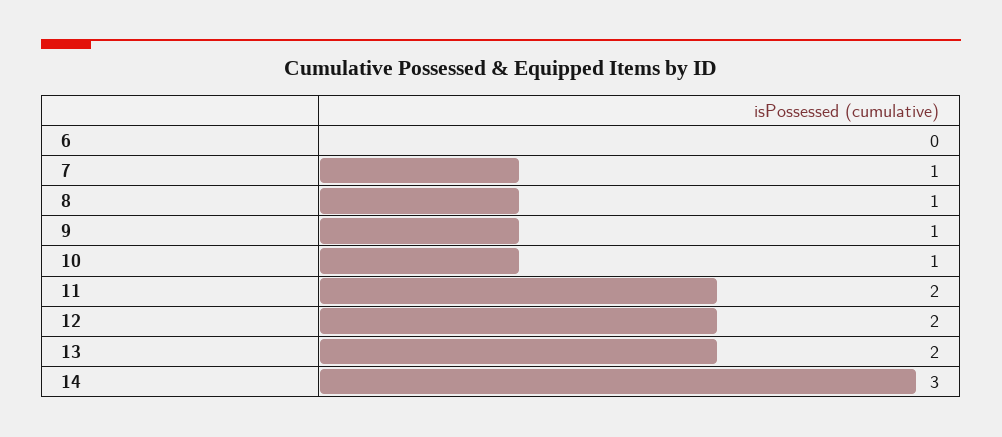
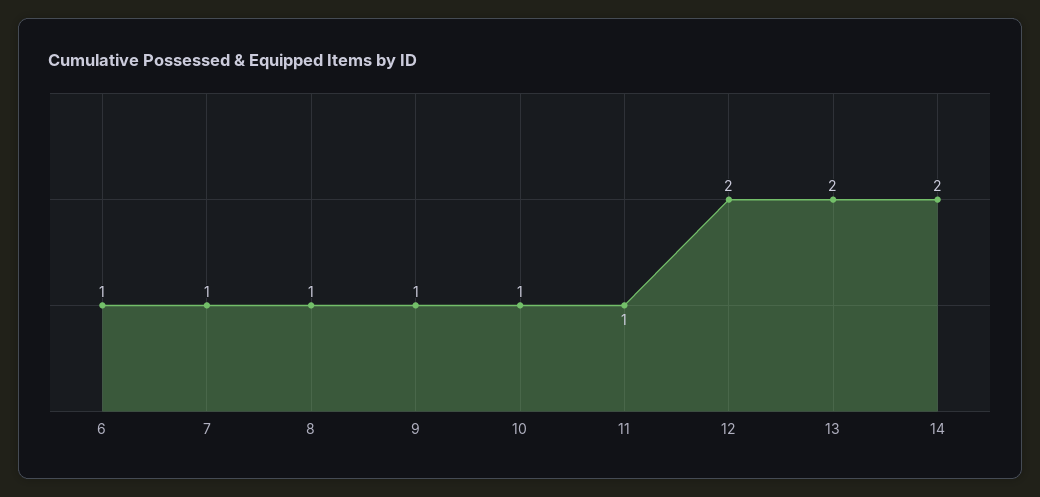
6: 0 -> 1
11: 2 -> 1
14: 3 -> 2

